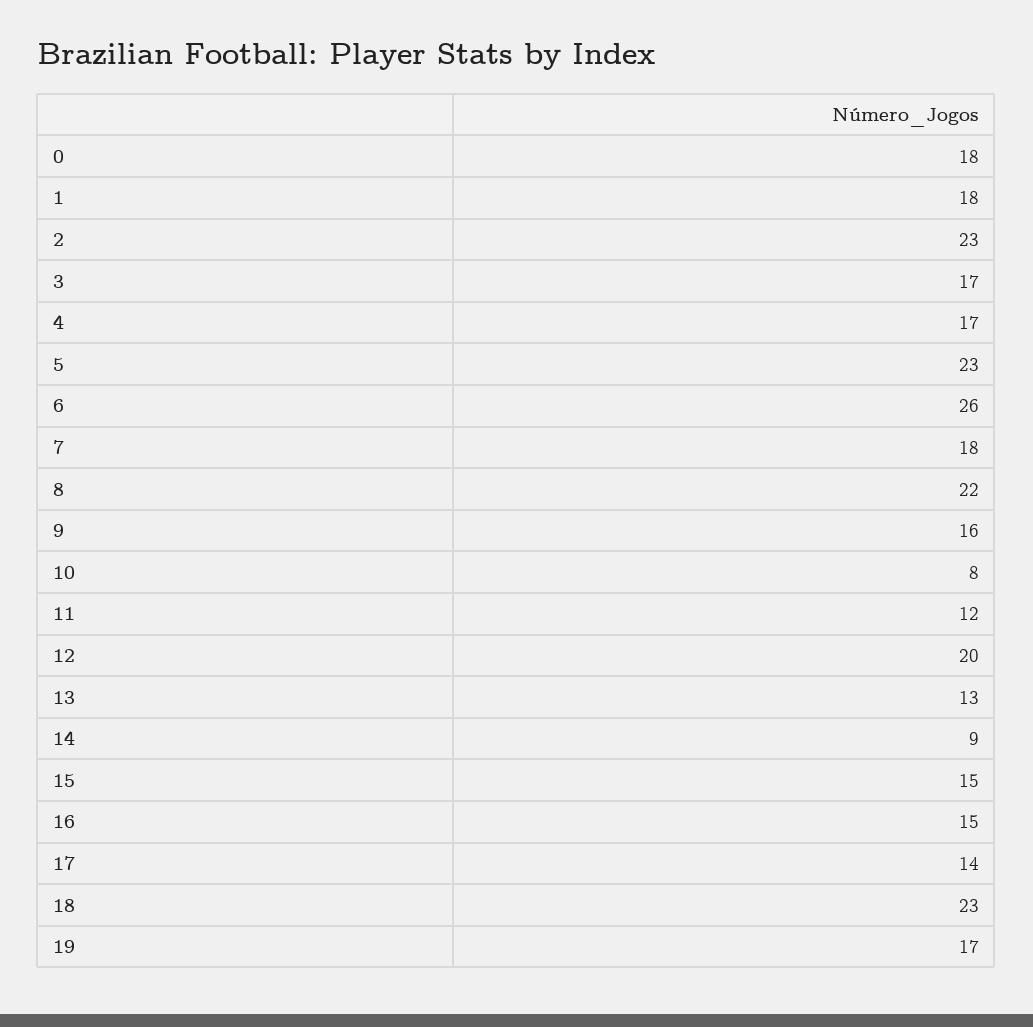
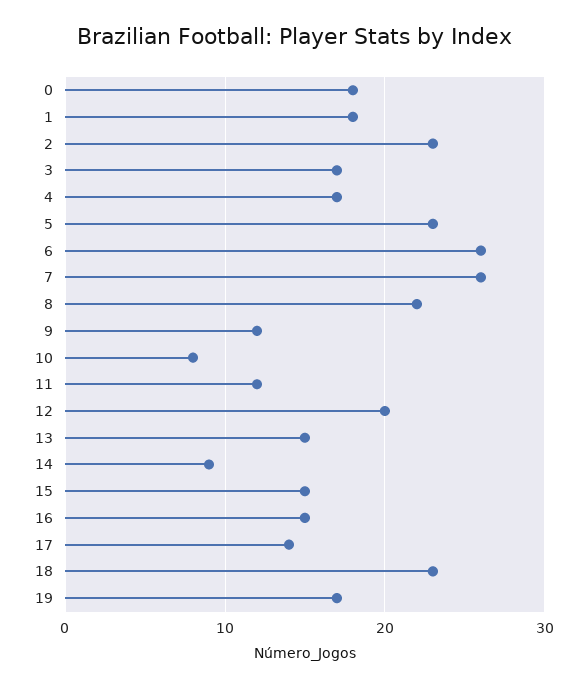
7: 18 -> 26
9: 16 -> 12
13: 13 -> 15

